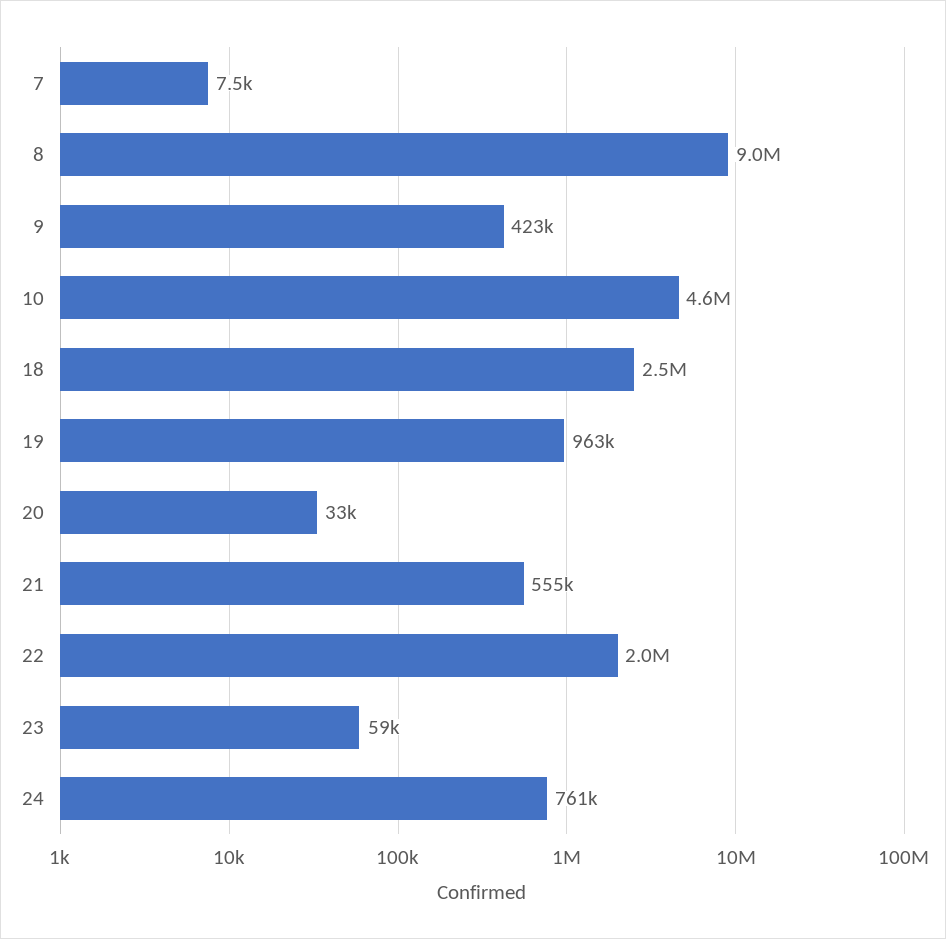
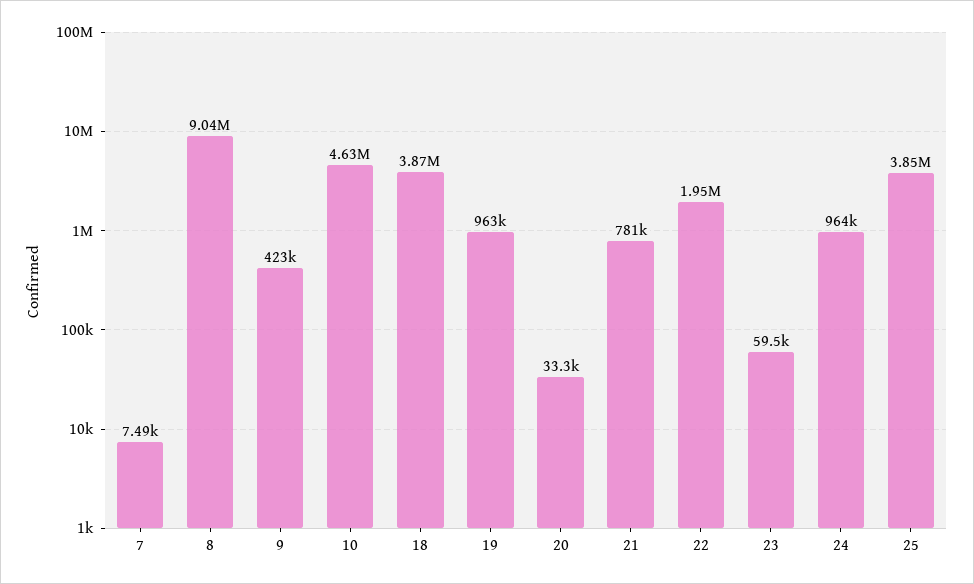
18: 2500000 -> 3870000
21: 555000 -> 781000
24: 761000 -> 964000
25: none -> 3850000

